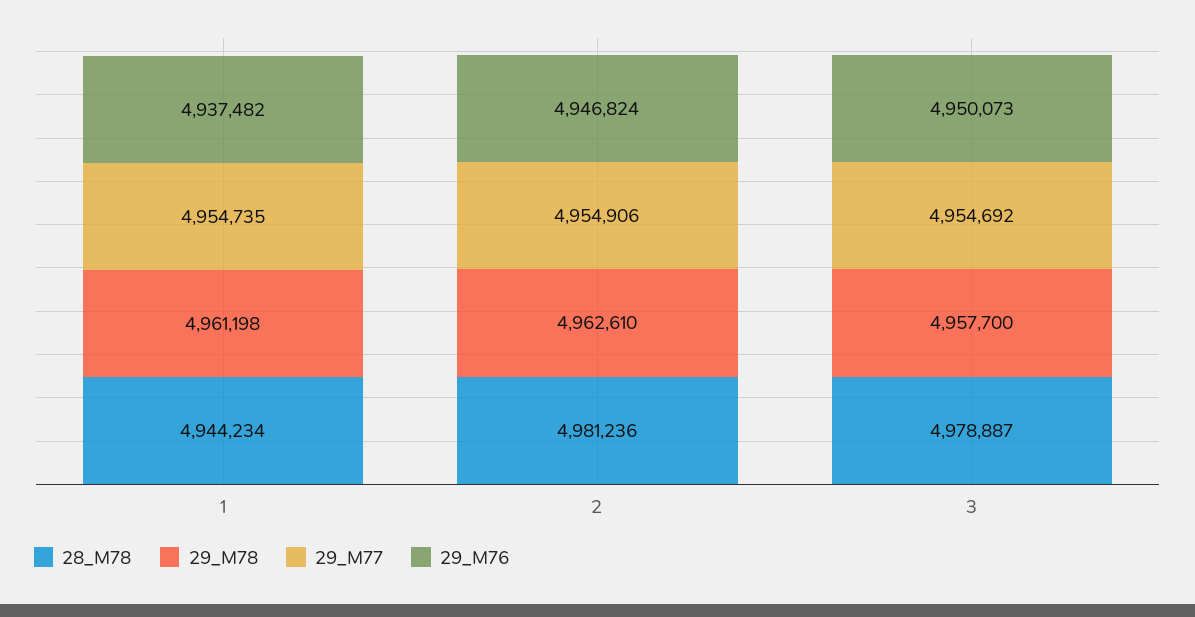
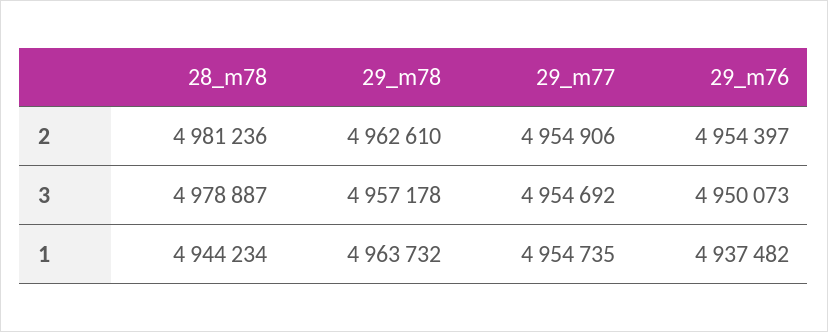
29_M78, 1: 4961198 -> 4963732
29_M76, 2: 4946824 -> 4954397
29_M78, 3: 4957700 -> 4957178

